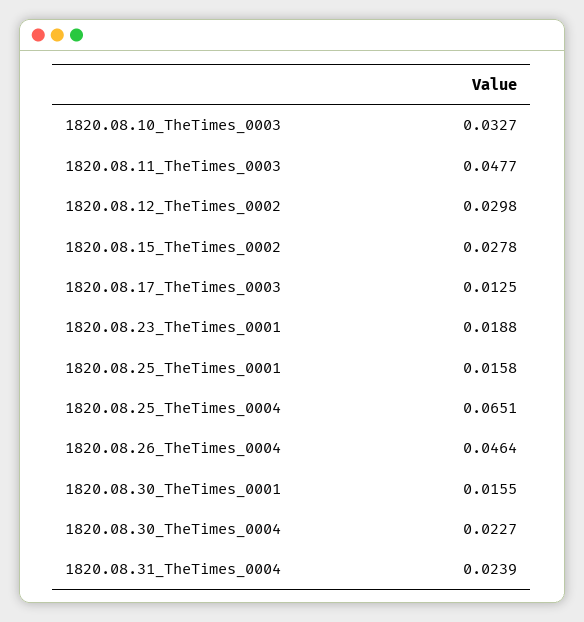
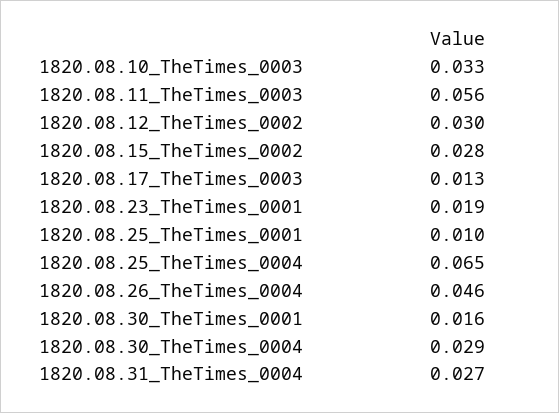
1820.08.11_TheTimes_0003: 0.0477 -> 0.056
1820.08.25_TheTimes_0001: 0.0158 -> 0.01
1820.08.30_TheTimes_0004: 0.0227 -> 0.029
1820.08.31_TheTimes_0004: 0.0239 -> 0.027

